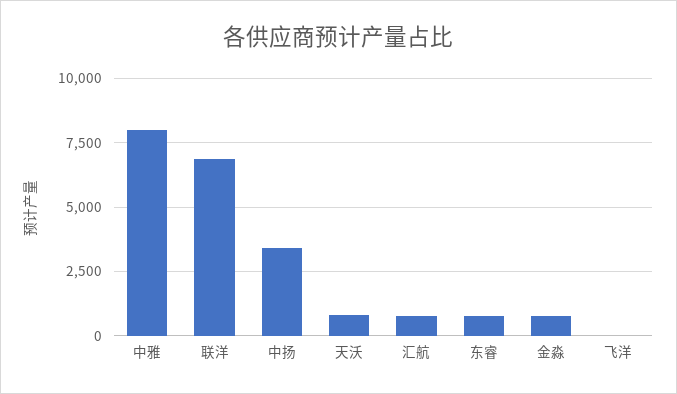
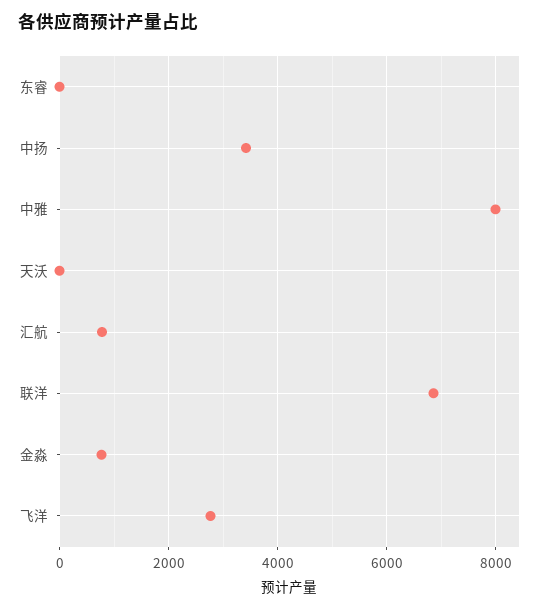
天沃: 750 -> 0
东睿: 750 -> 0
飞洋: 0 -> 2800

